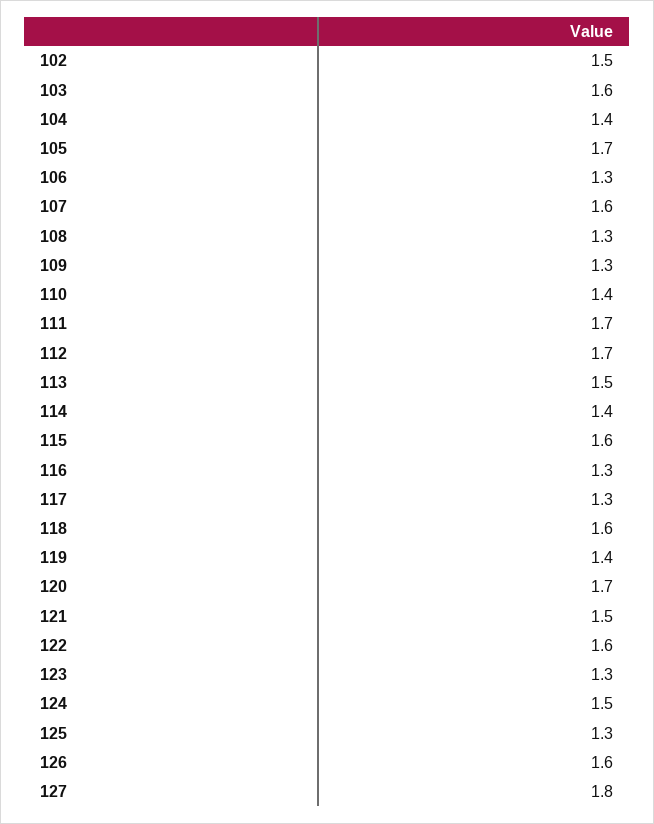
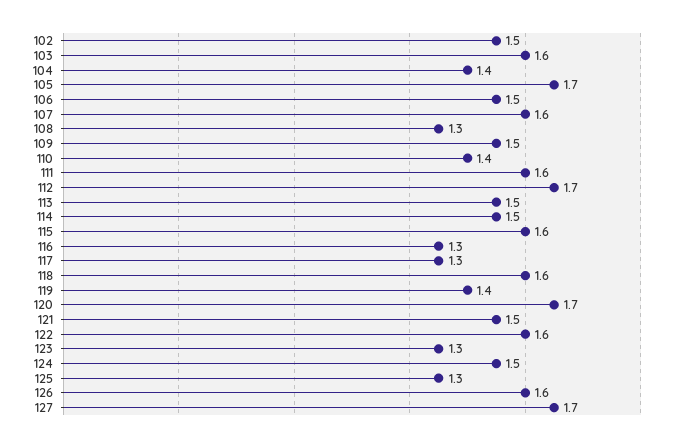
106: 1.3 -> 1.5
109: 1.3 -> 1.5
111: 1.7 -> 1.6
114: 1.4 -> 1.5
127: 1.8 -> 1.7

